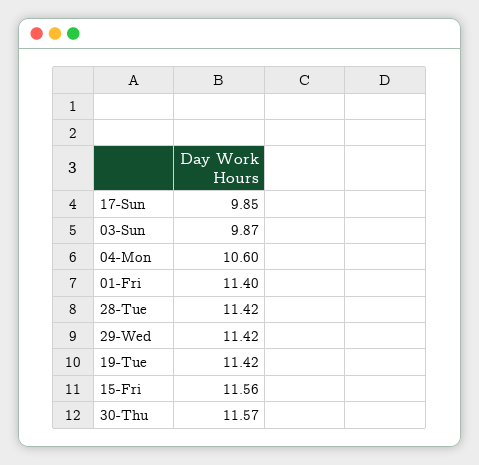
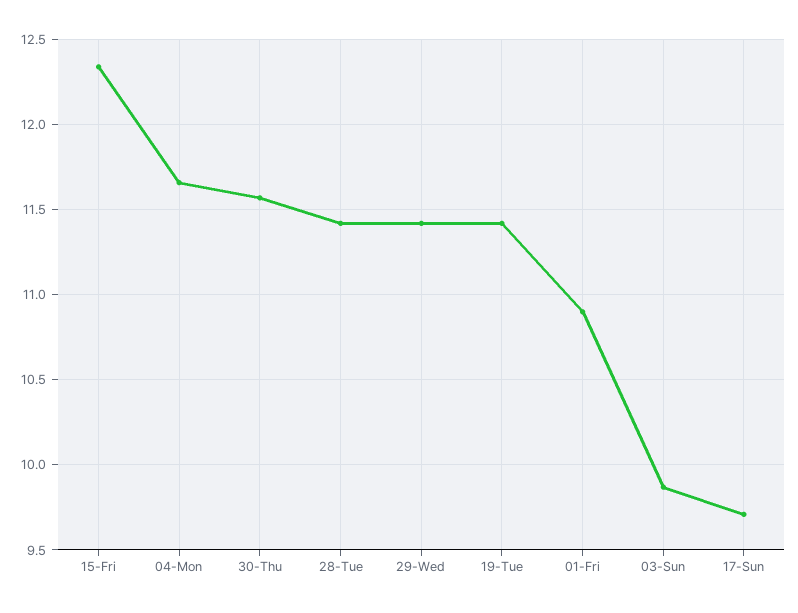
17-Sun: 9.85 -> 9.7
04-Mon: 10.6 -> 11.65
01-Fri: 11.4 -> 10.9
15-Fri: 11.56 -> 12.35

